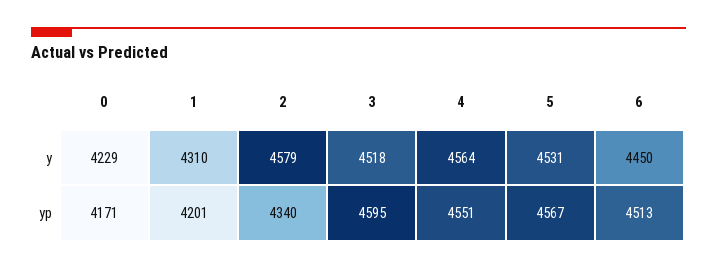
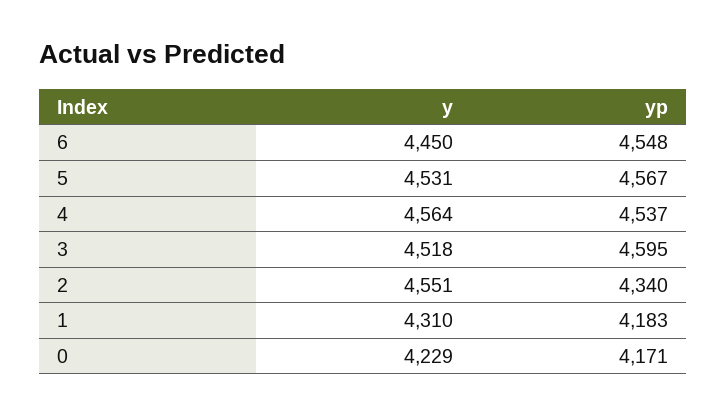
2, y: 4579 -> 4551
1, yp: 4201 -> 4183
4, yp: 4551 -> 4537
6, yp: 4513 -> 4548

